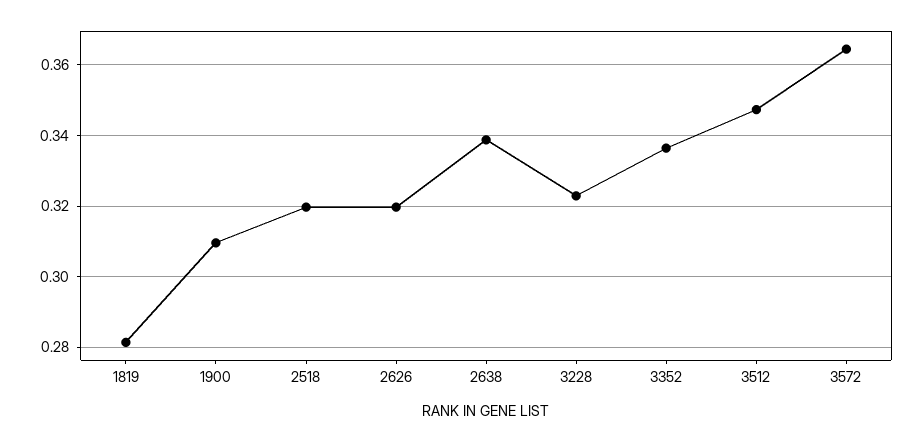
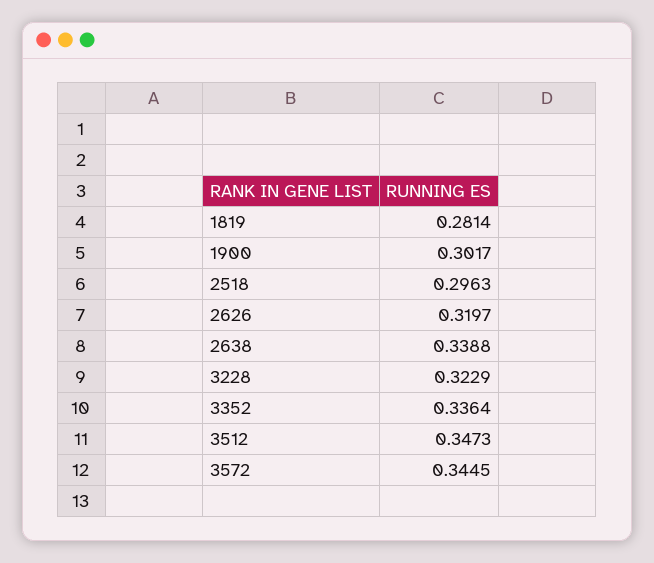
1900: 0.31 -> 0.3017
2518: 0.32 -> 0.2963
3572: 0.364 -> 0.3445

